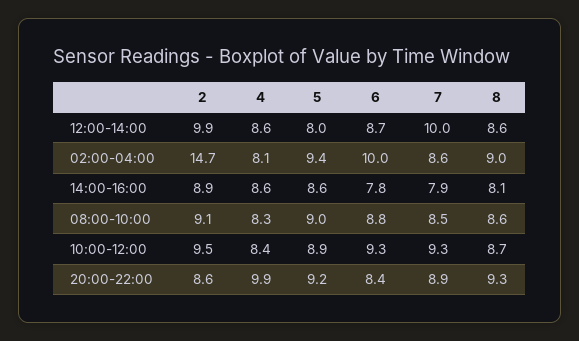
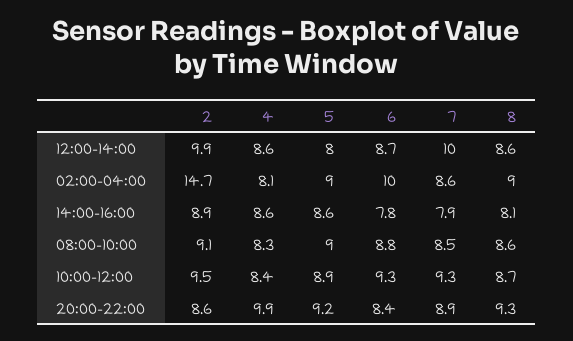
5, 02:00-04:00: 9.4 -> 9

